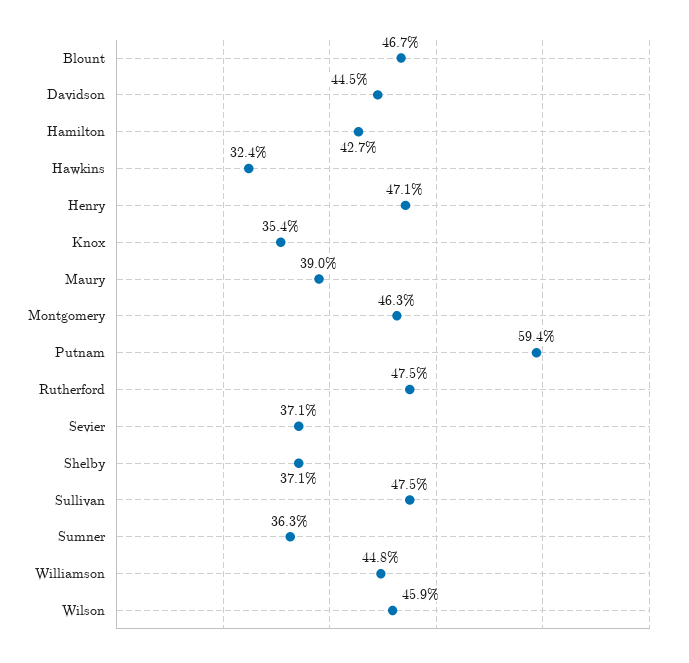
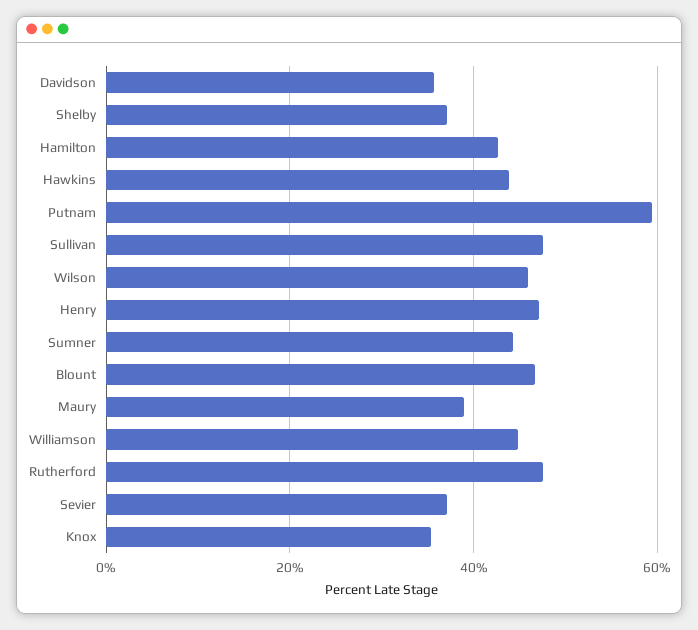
Davidson: 44.5 -> 36
Hawkins: 32.4 -> 44
Montgomery: 46.3 -> none
Sumner: 36.3 -> 44

